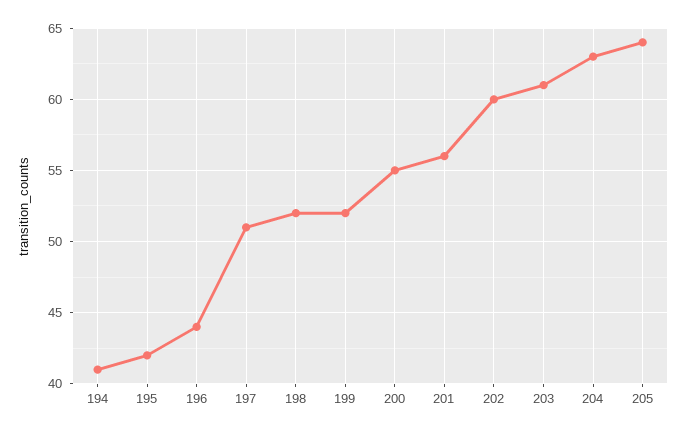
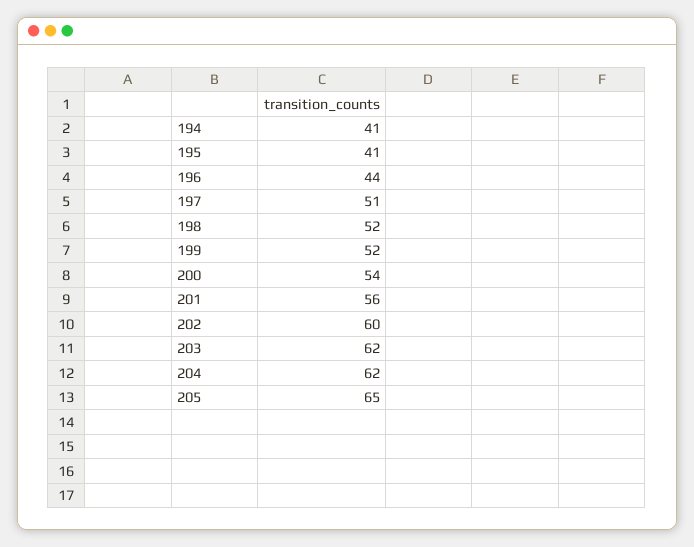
195: 42 -> 41
200: 55 -> 54
203: 61 -> 62
204: 63 -> 62
205: 64 -> 65

